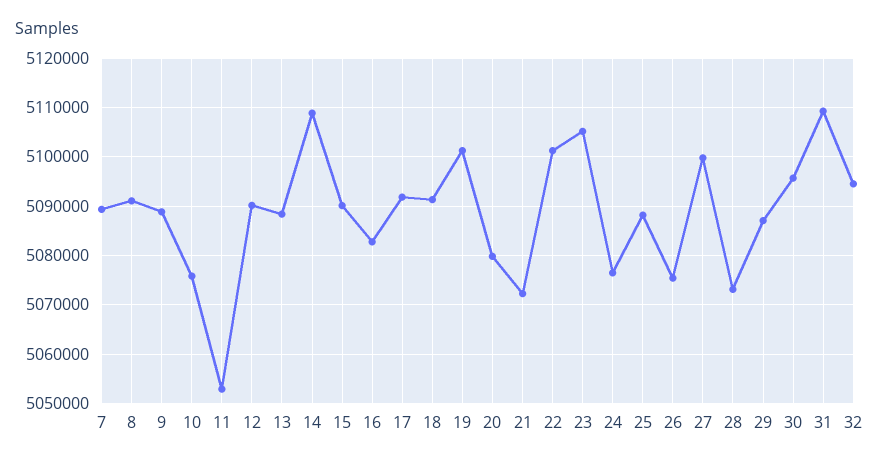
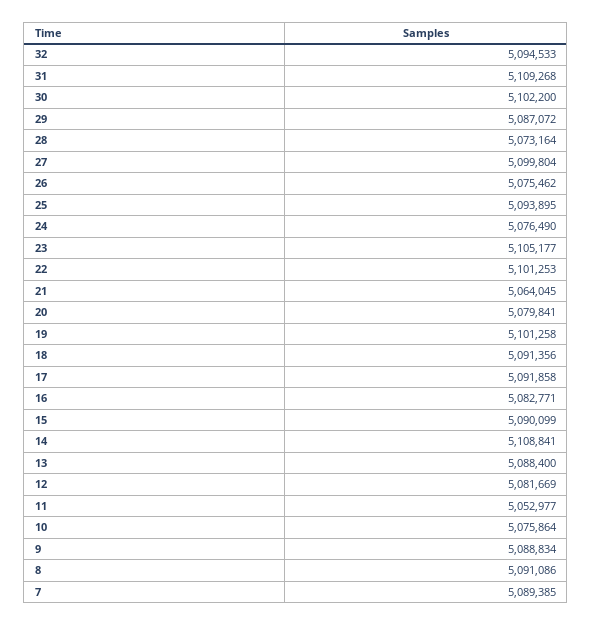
12: 5090000 -> 5081669
21: 5072000 -> 5064045
25: 5088000 -> 5093895
30: 5096000 -> 5102200

